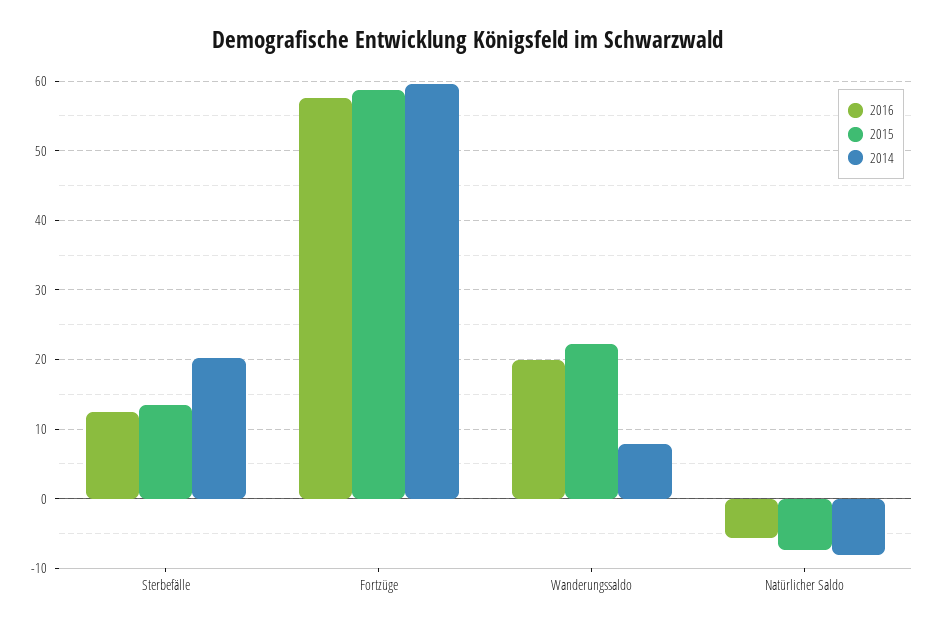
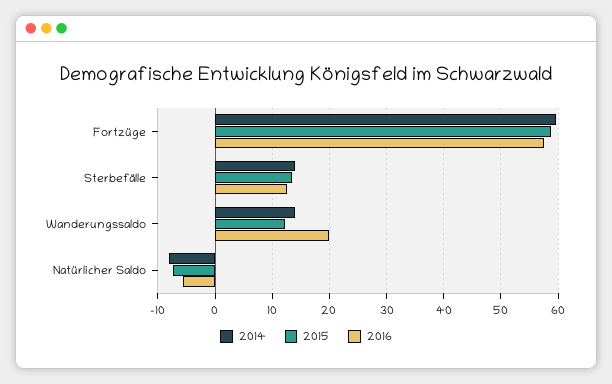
2014, Sterbefälle: 20 -> 14
2015, Wanderungssaldo: 22 -> 12
2014, Wanderungssaldo: 8 -> 14

